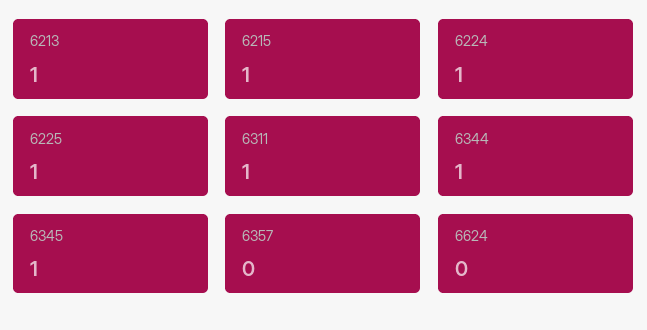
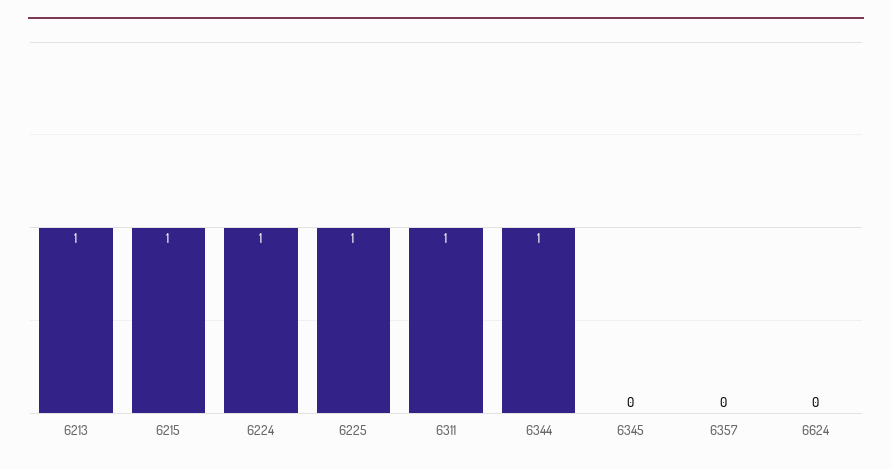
6345: 1 -> 0

